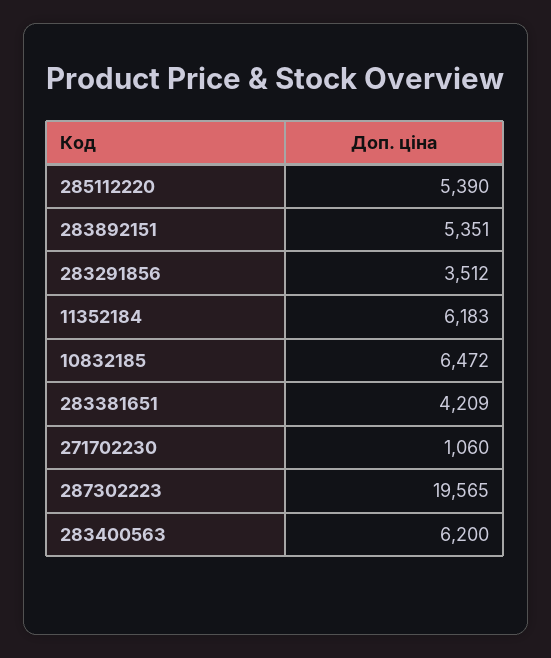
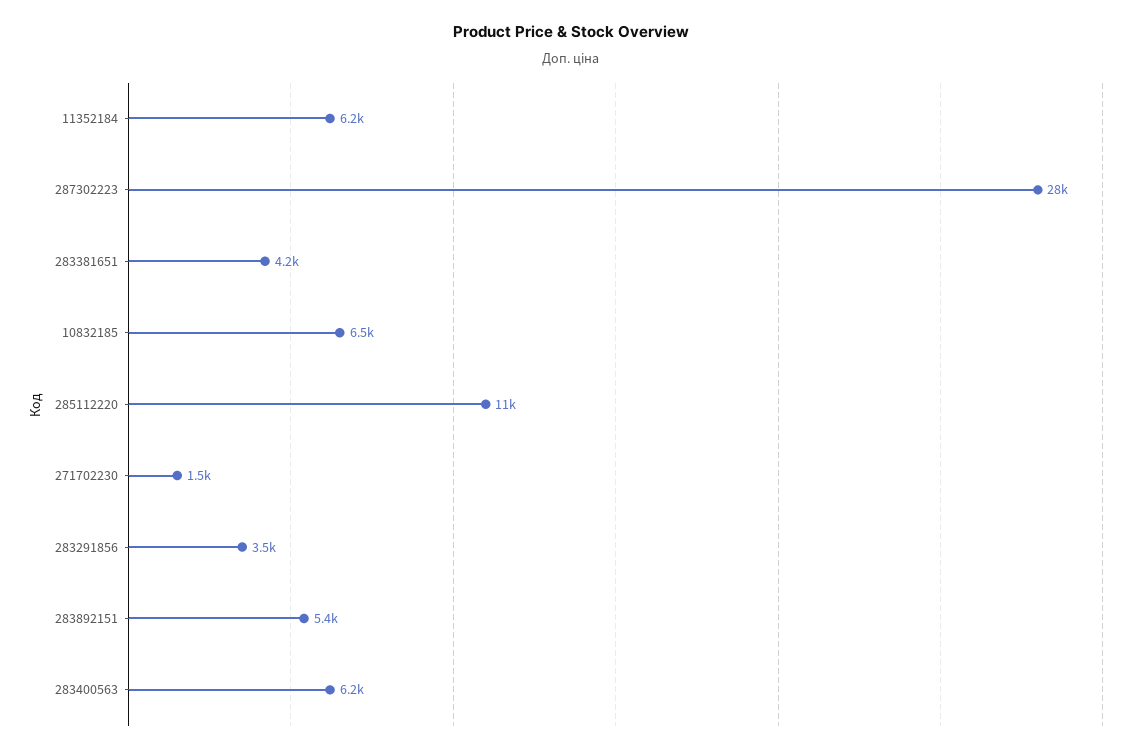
285112220: 5390 -> 11000
271702230: 1060 -> 1500
287302223: 19565 -> 28000

